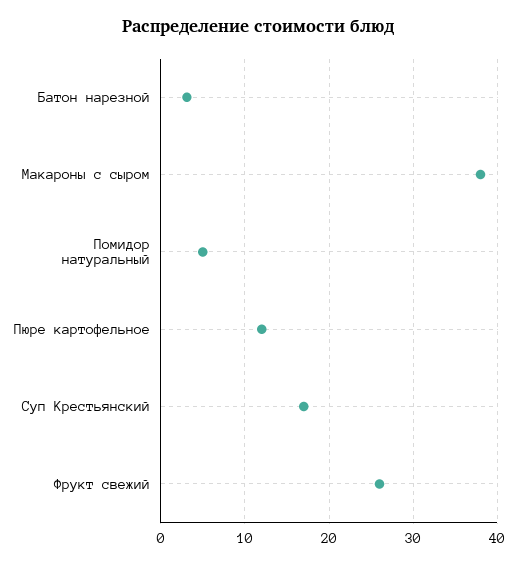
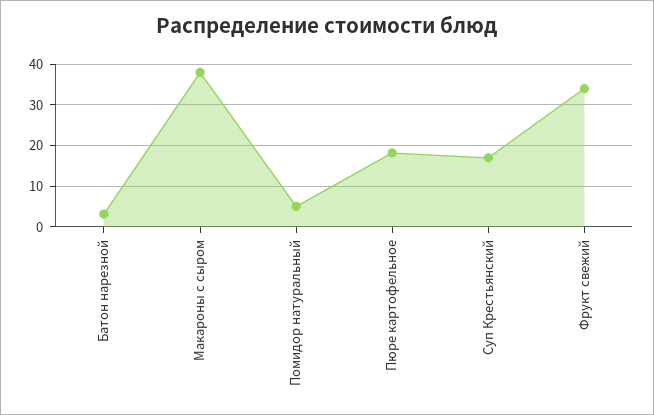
Пюре картофельное: 12 -> 18
Фрукт свежий: 26 -> 34

